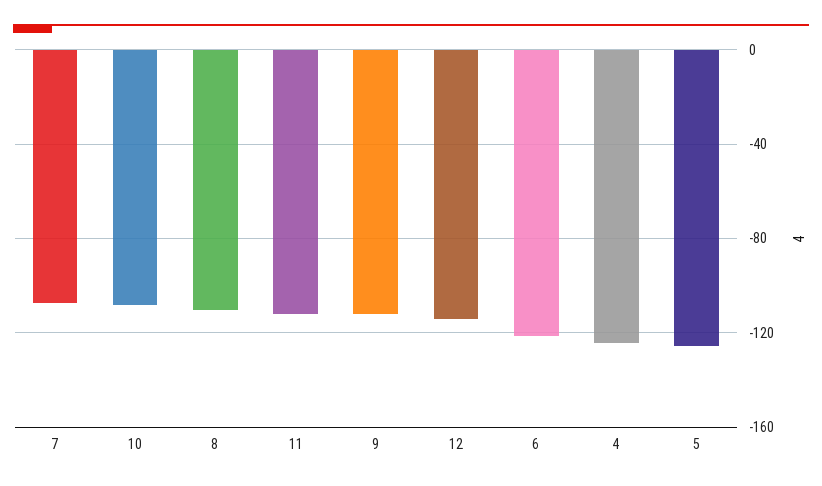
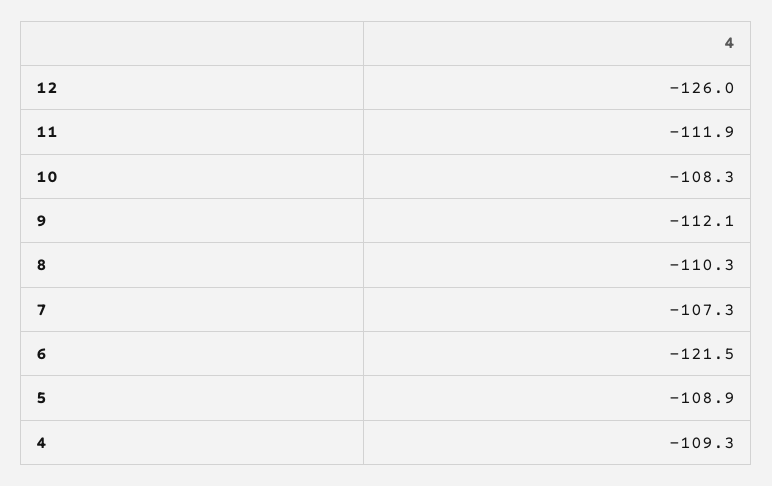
12: -115 -> -126
4: -125 -> -109.3
5: -125 -> -108.9

